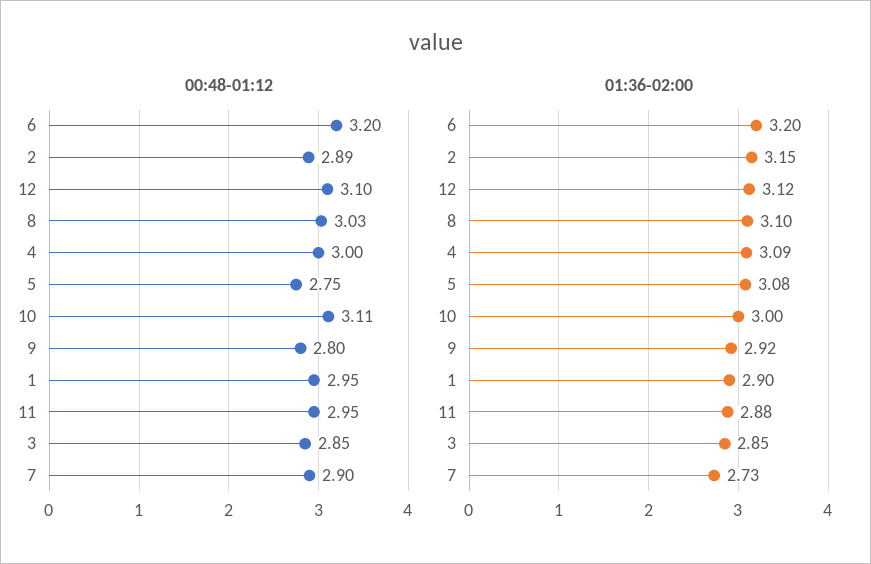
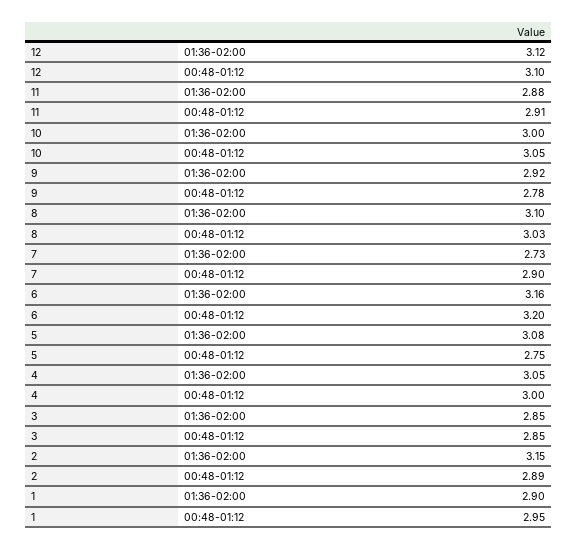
00:48-01:12, 10: 3.11 -> 3.05
00:48-01:12, 9: 2.8 -> 2.78
00:48-01:12, 11: 2.95 -> 2.91
01:36-02:00, 6: 3.2 -> 3.16
01:36-02:00, 4: 3.09 -> 3.05

